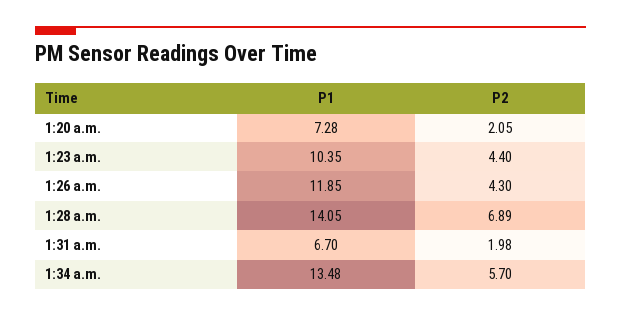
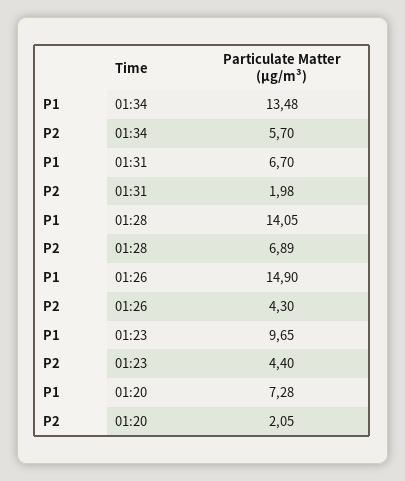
P1, 1:23 a.m.: 10.35 -> 9.65
P1, 1:26 a.m.: 11.85 -> 14.9

